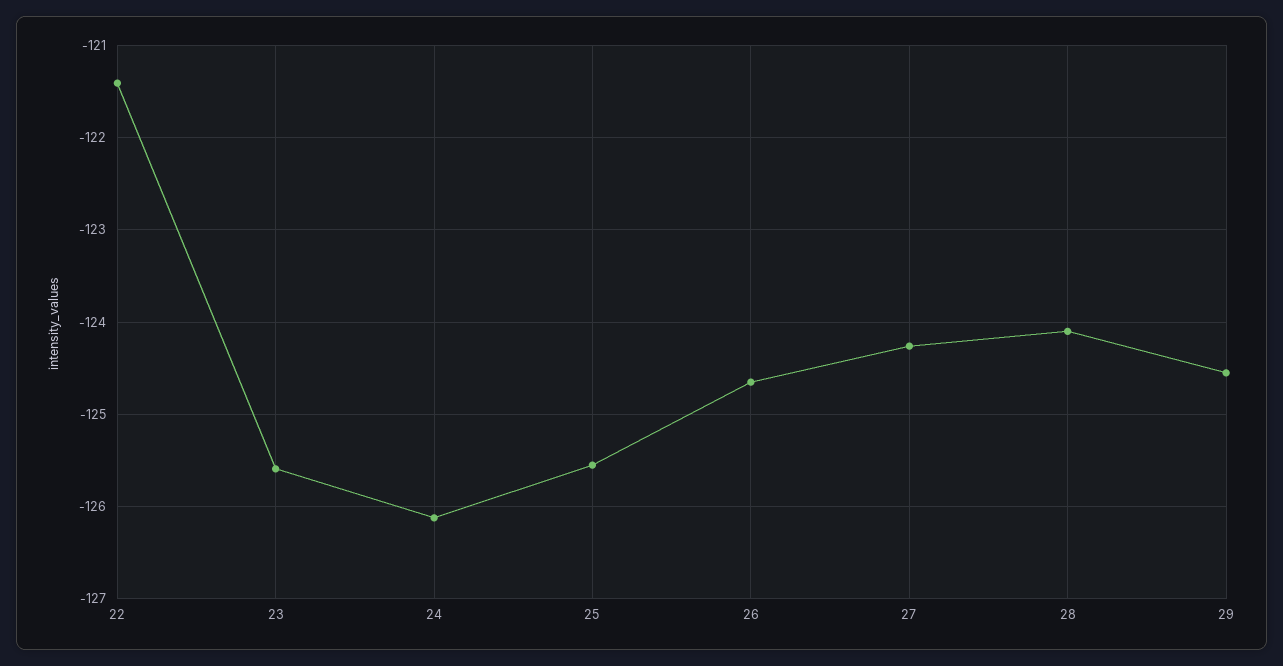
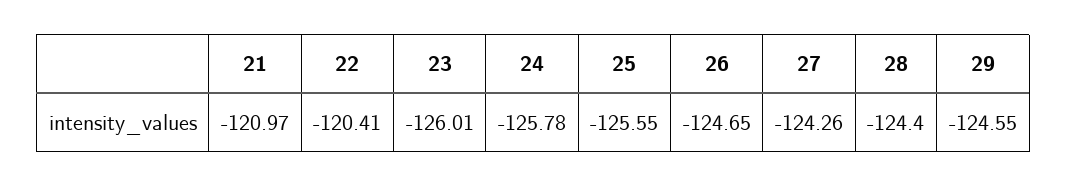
22: -121.4 -> -120.41
23: -125.6 -> -126.01
24: -126.1 -> -125.78
28: -124.1 -> -124.4
21: none -> -120.97

